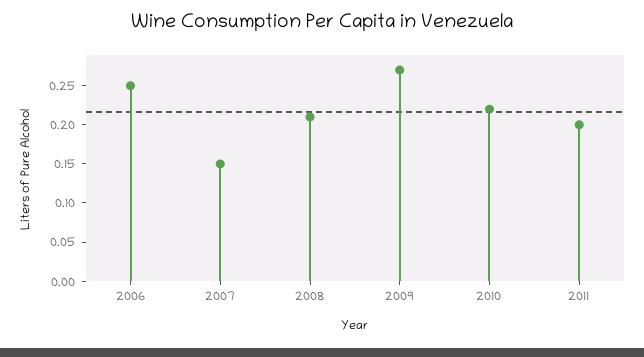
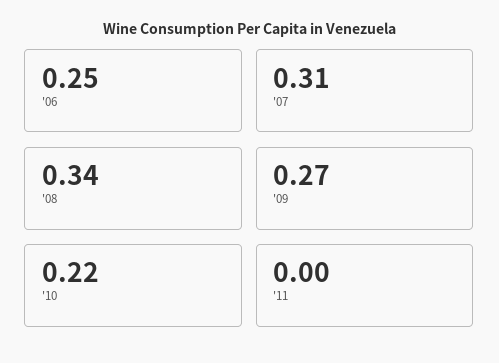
2007: 0.15 -> 0.31
2008: 0.2 -> 0.34
2011: 0.2 -> 0

